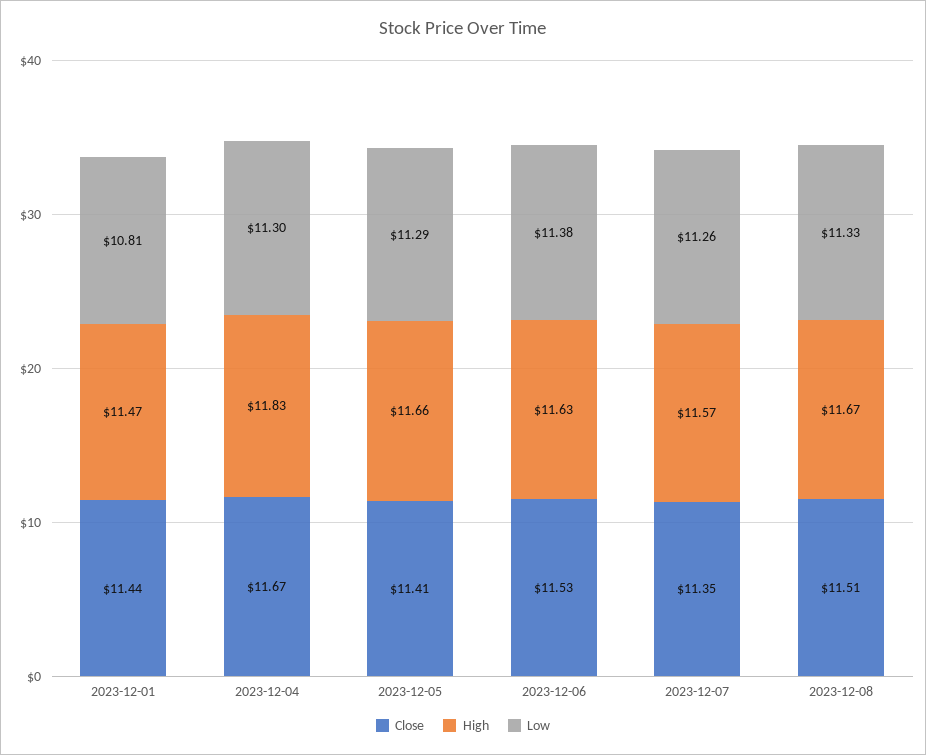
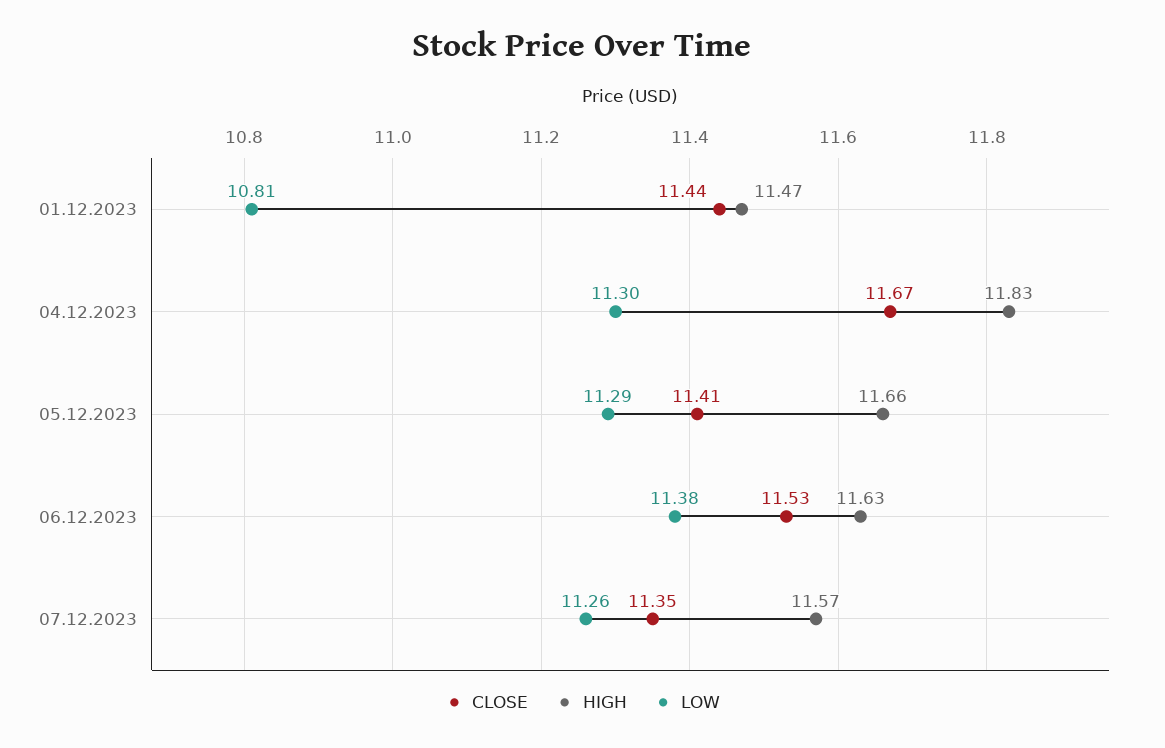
Close, 2023-12-08: 11.51 -> none
High, 2023-12-08: 11.67 -> none
Low, 2023-12-08: 11.33 -> none

